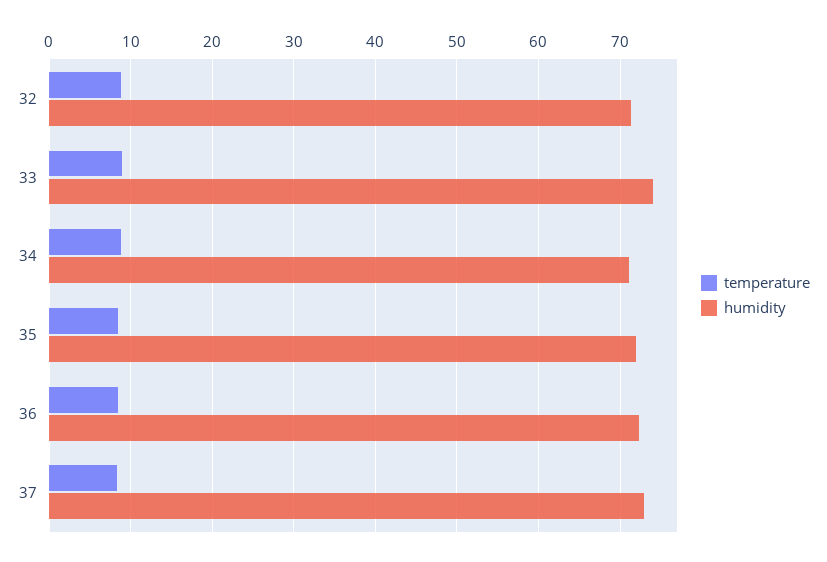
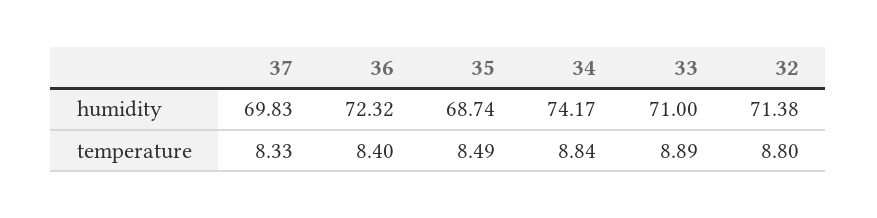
humidity, 33: 74 -> 71
humidity, 34: 71 -> 74.17
humidity, 35: 72 -> 68.74
humidity, 37: 73 -> 69.83

